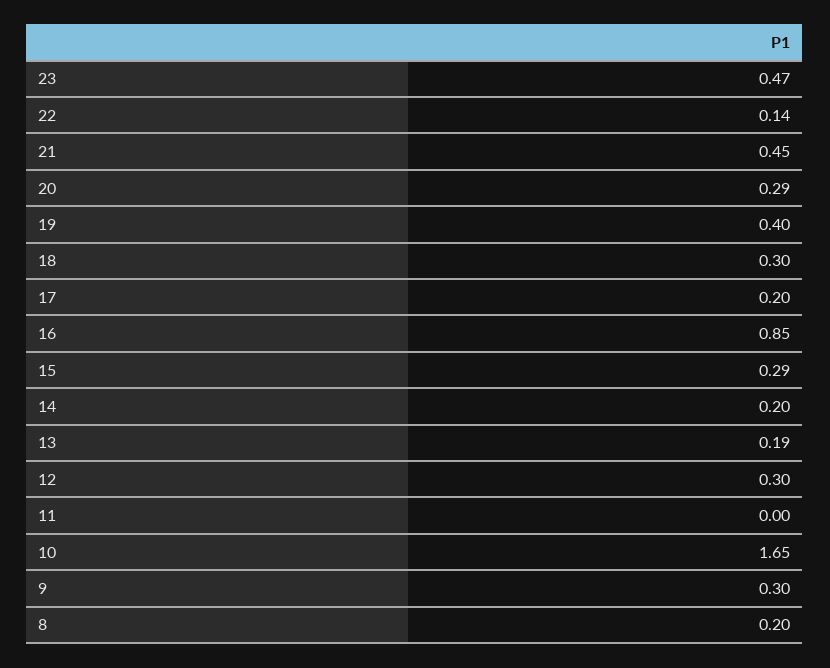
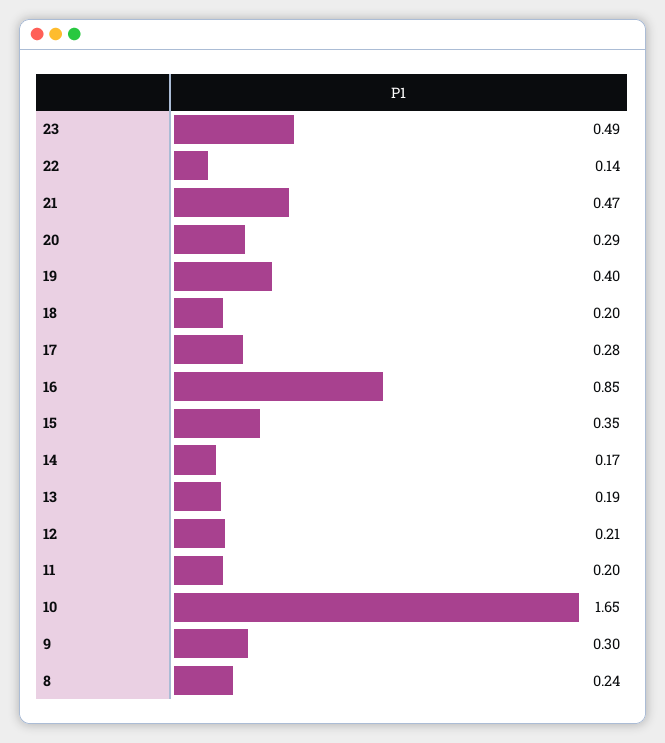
23: 0.47 -> 0.49
21: 0.45 -> 0.47
18: 0.3 -> 0.2
17: 0.2 -> 0.28
15: 0.29 -> 0.35
14: 0.2 -> 0.17
12: 0.3 -> 0.21
11: 0 -> 0.2
8: 0.2 -> 0.24

